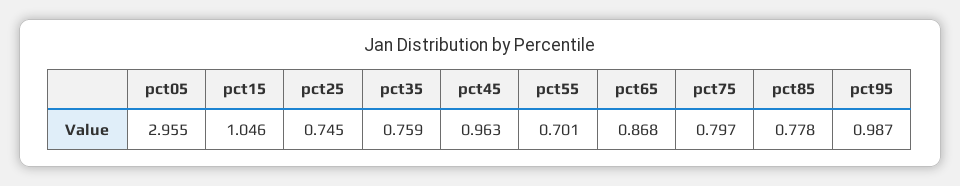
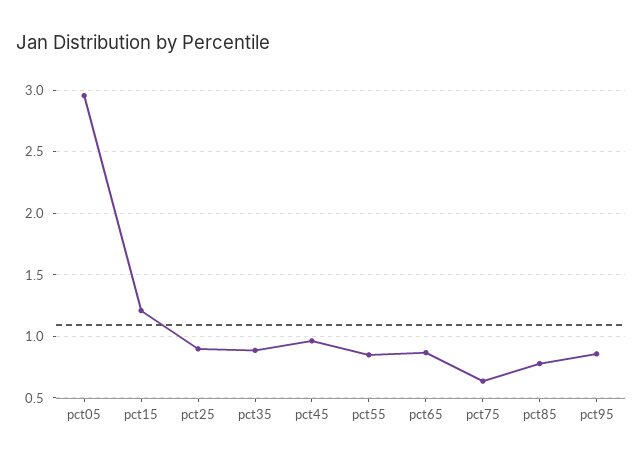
pct15: 1.046 -> 1.2
pct25: 0.745 -> 0.9
pct35: 0.759 -> 0.9
pct55: 0.701 -> 0.85
pct75: 0.797 -> 0.65
pct95: 0.987 -> 0.85

